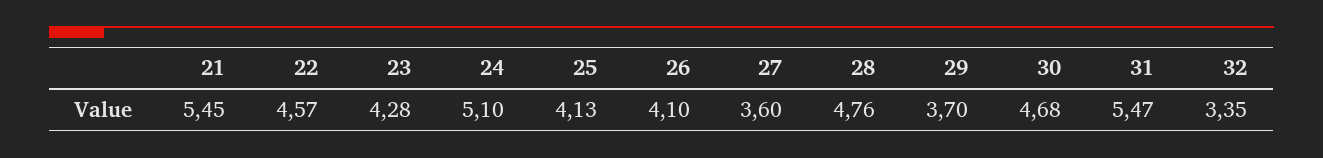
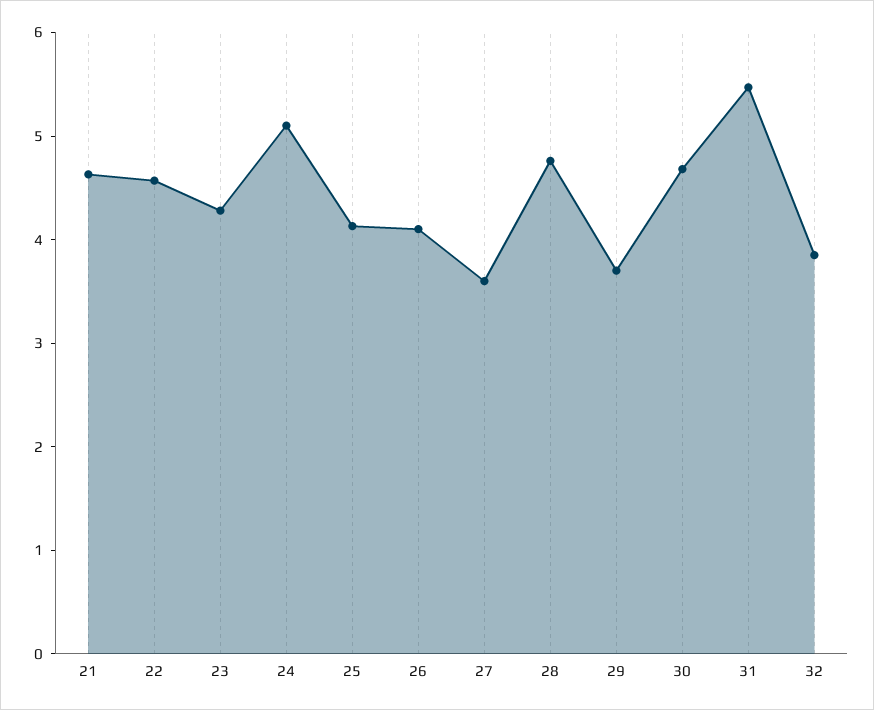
21: 5.45 -> 4.6
32: 3.35 -> 3.8

